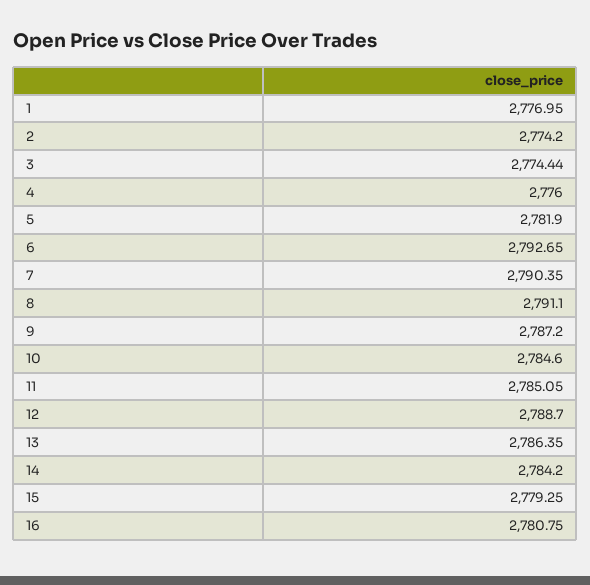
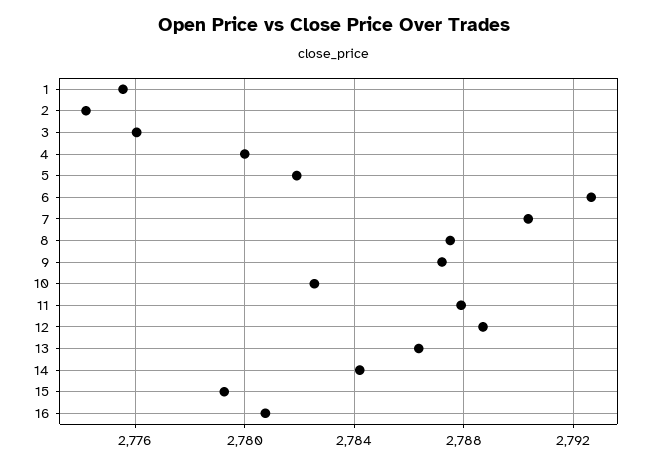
1: 2776.95 -> 2775.5
3: 2774.44 -> 2776
4: 2776 -> 2780
8: 2791.1 -> 2787.5
10: 2784.6 -> 2782.5
11: 2785.05 -> 2788

